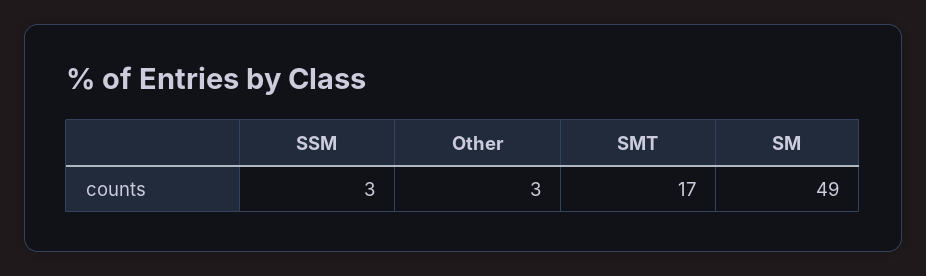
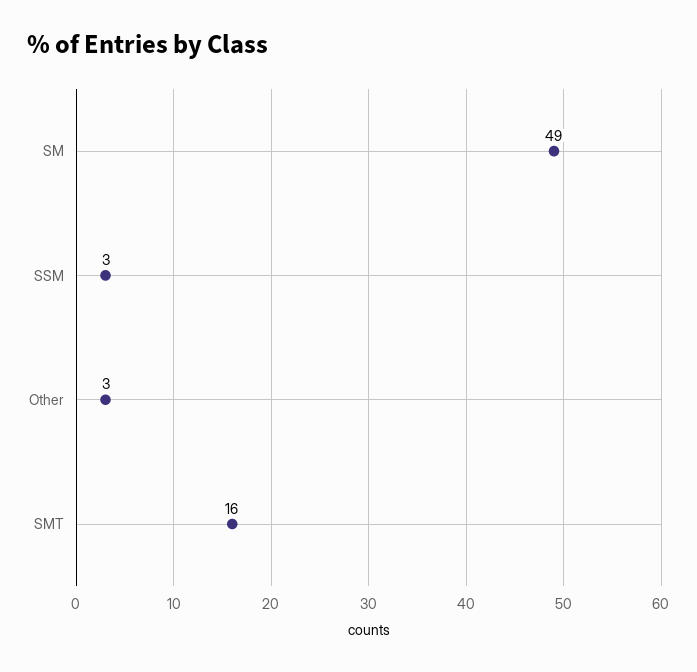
SMT: 17 -> 16

